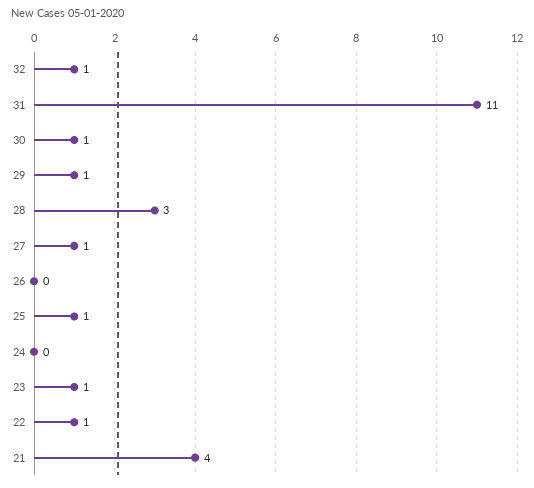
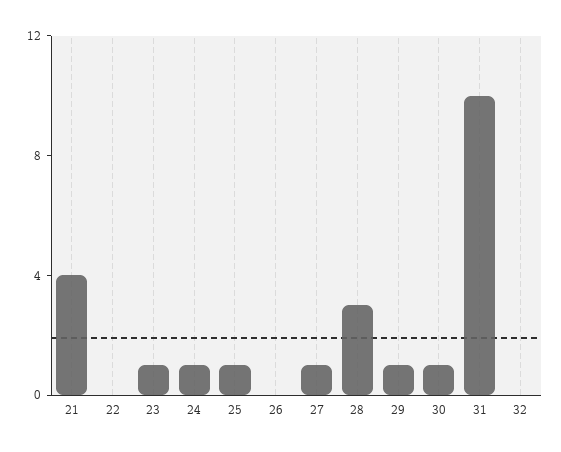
32: 1 -> 0
31: 11 -> 10
24: 0 -> 1
22: 1 -> 0

